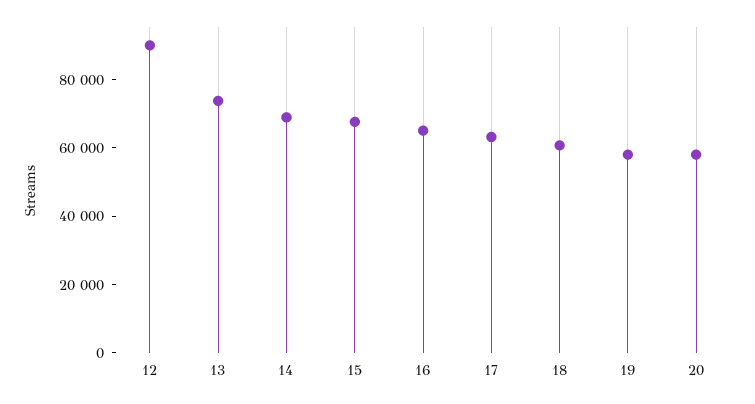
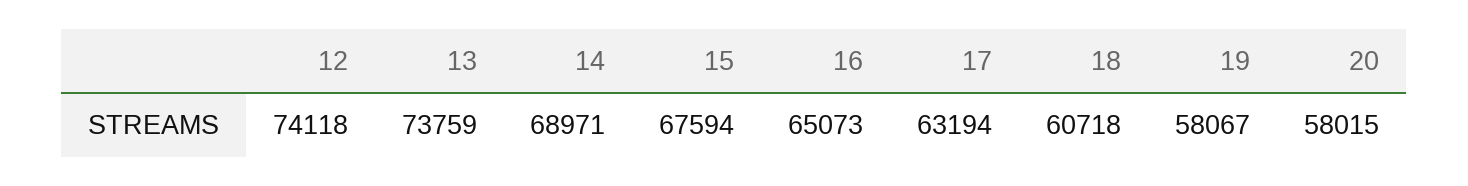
12: 90000 -> 74118

